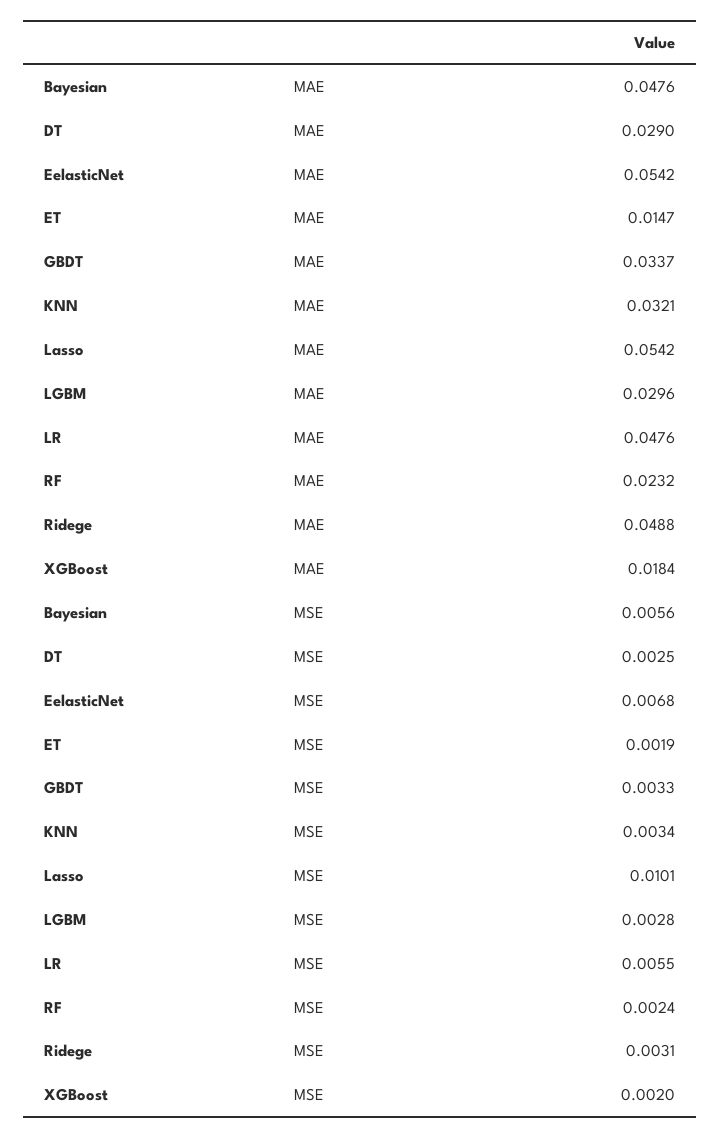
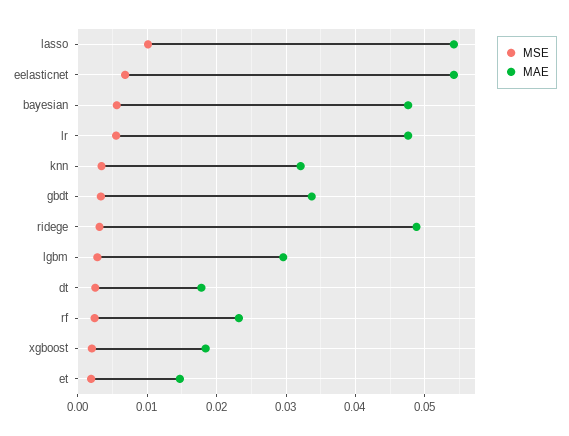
MAE, DT: 0.029 -> 0.018

